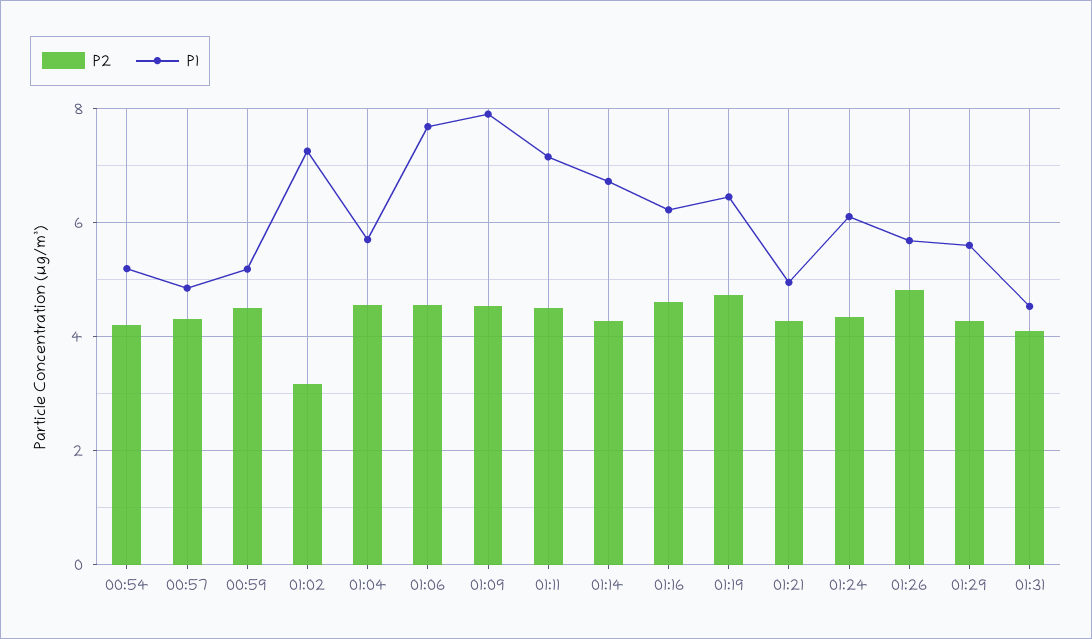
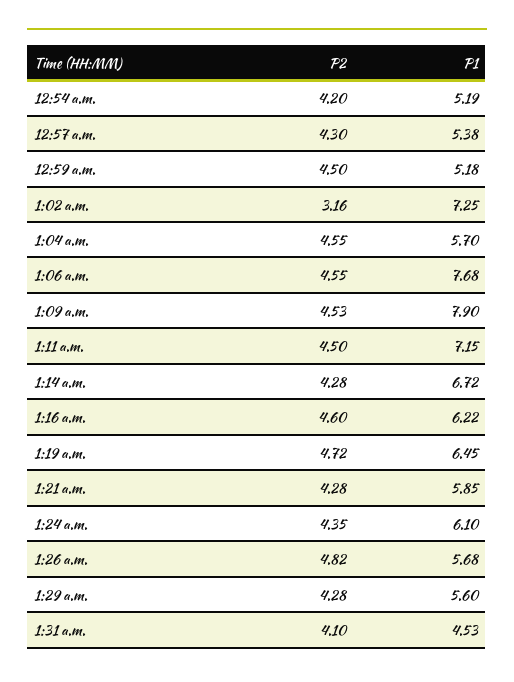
P1, 00:57: 4.8 -> 5.38
P1, 01:21: 5 -> 5.85

